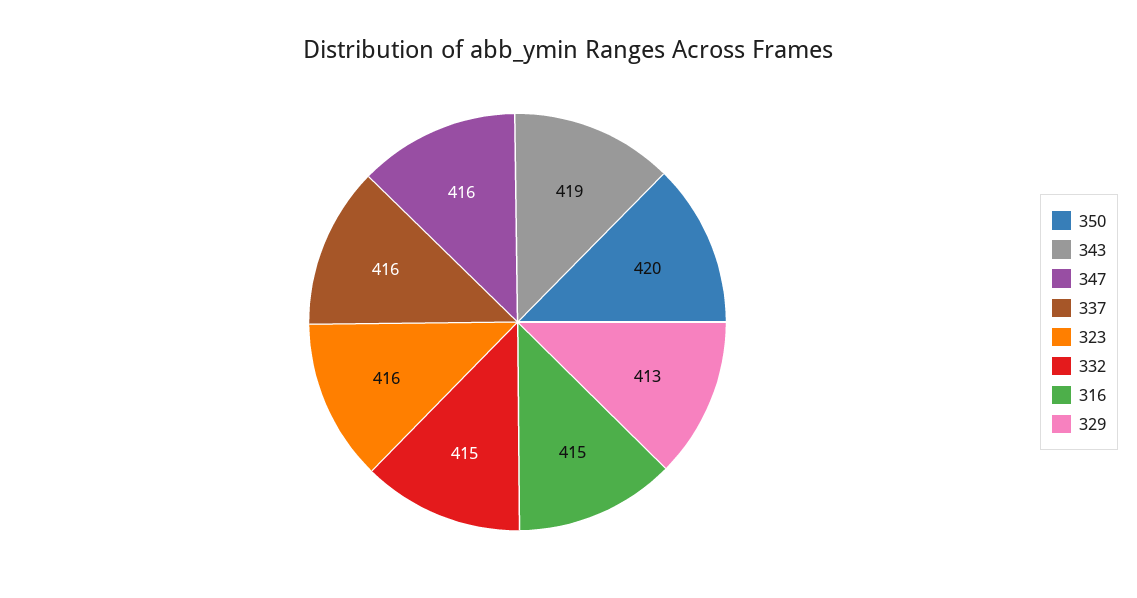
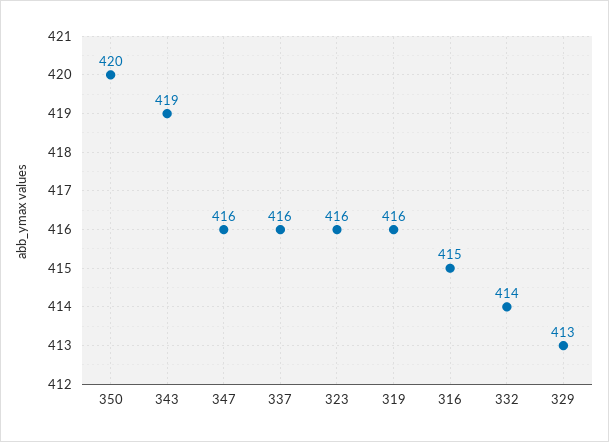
332: 415 -> 414
319: none -> 416

